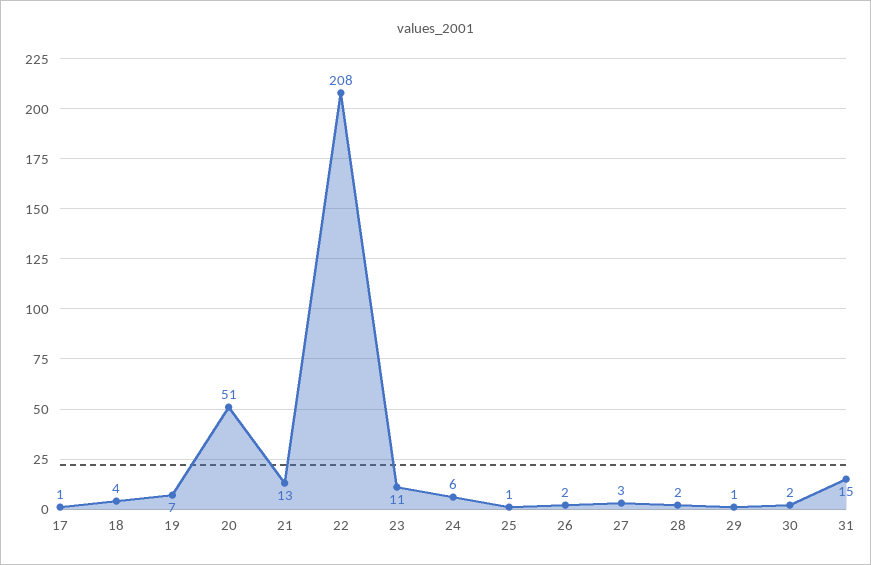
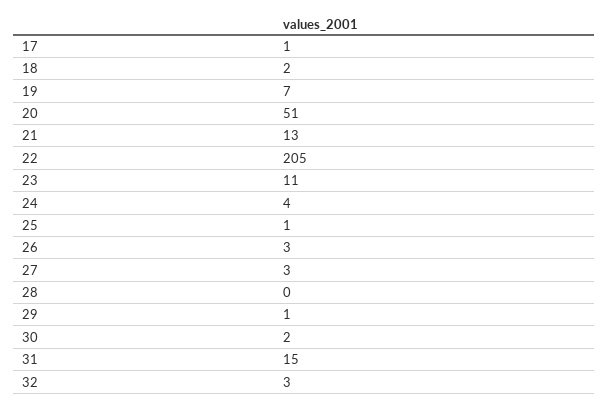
18: 4 -> 2
22: 208 -> 205
24: 6 -> 4
26: 2 -> 3
28: 2 -> 0
32: none -> 3

